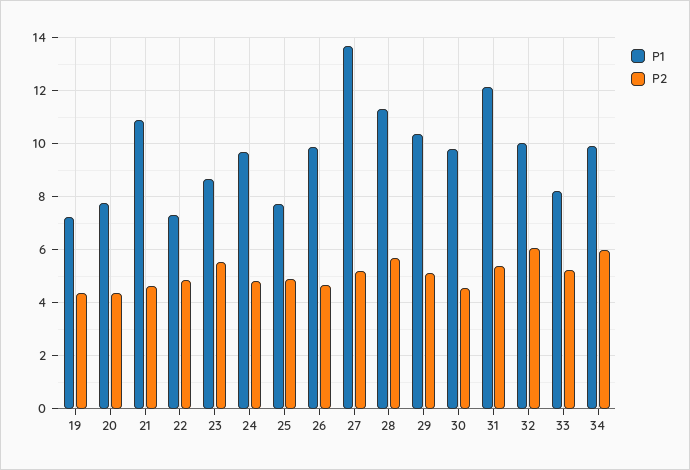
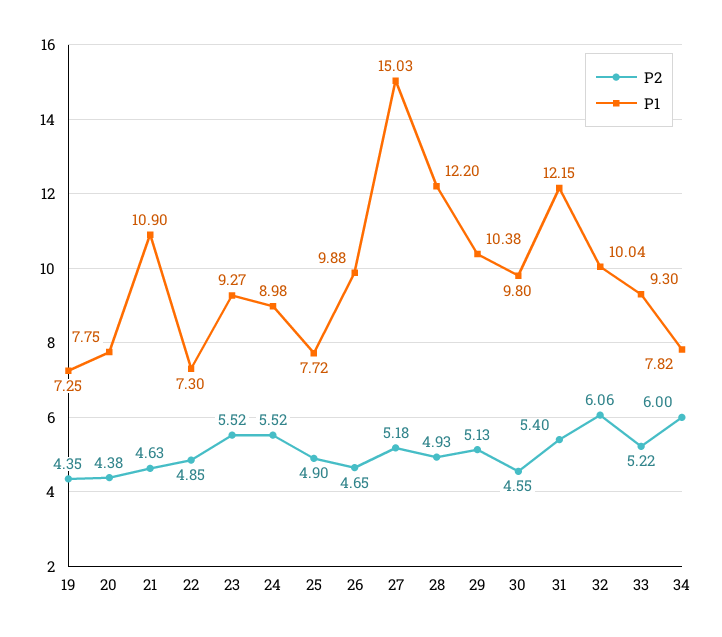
P1, 23: 8.75 -> 9.27
P1, 24: 9.75 -> 8.98
P2, 24: 4.75 -> 5.52
P1, 27: 13.75 -> 15.03
P1, 28: 11.25 -> 12.2
P2, 28: 5.75 -> 4.93
P1, 33: 8.25 -> 9.3
P1, 34: 10 -> 7.82

